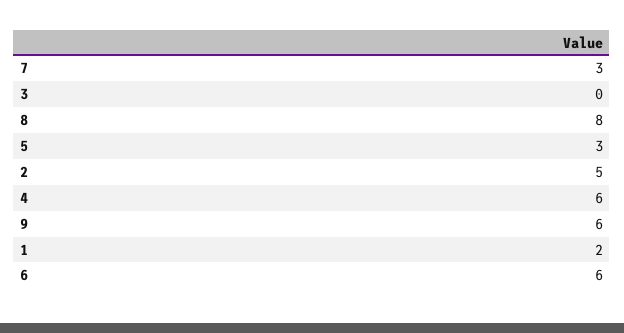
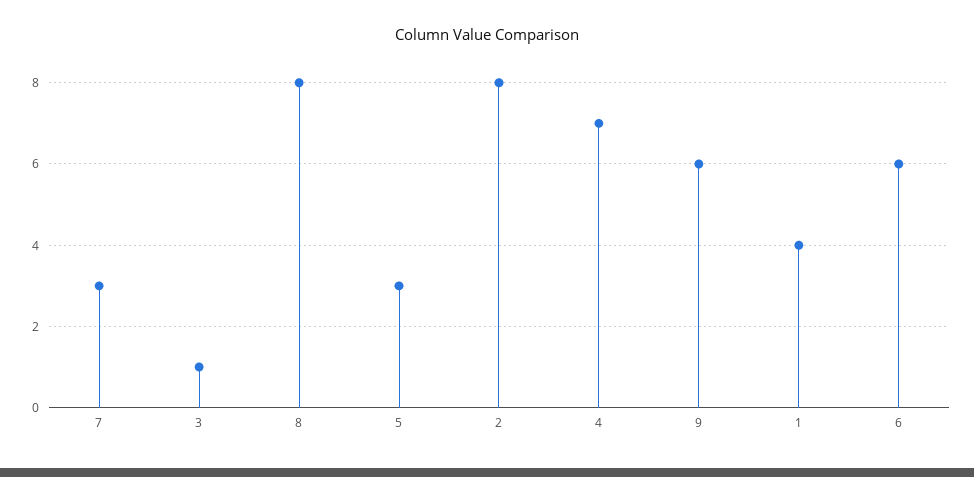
3: 0 -> 1
2: 5 -> 8
4: 6 -> 7
1: 2 -> 4

